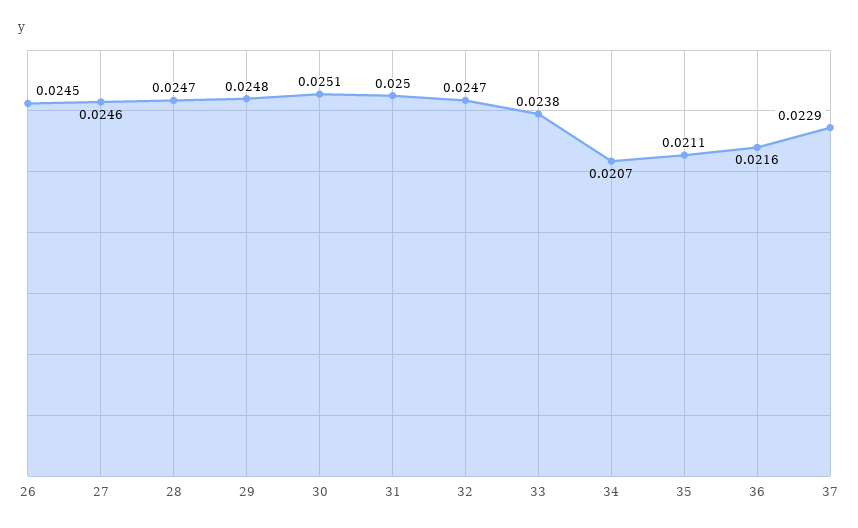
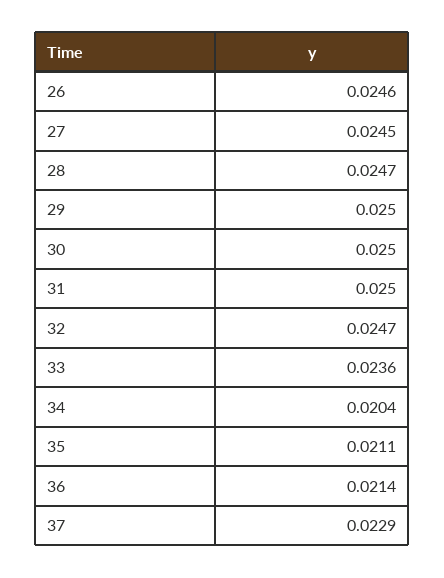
26: 0.0245 -> 0.0246
27: 0.0246 -> 0.0245
29: 0.0248 -> 0.025
30: 0.0251 -> 0.025
33: 0.0238 -> 0.0236
34: 0.0207 -> 0.0204
36: 0.0216 -> 0.0214

